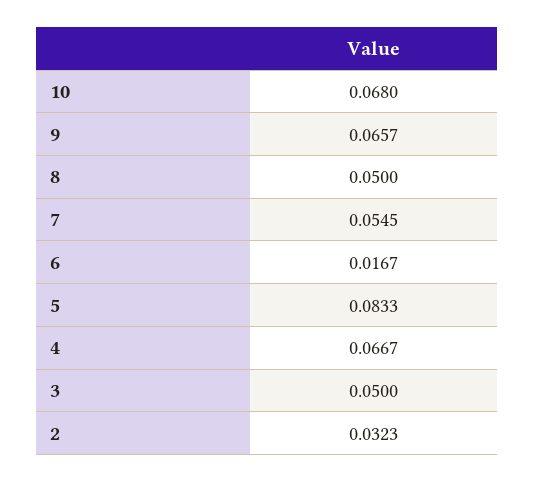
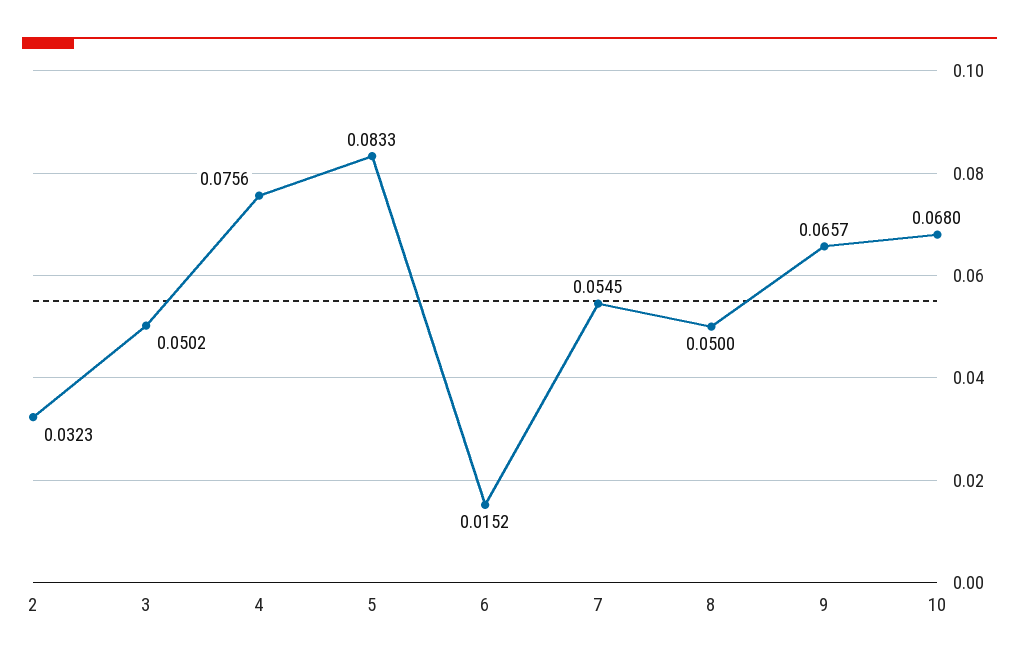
6: 0.0167 -> 0.0152
4: 0.0667 -> 0.0756
3: 0.05 -> 0.0502

